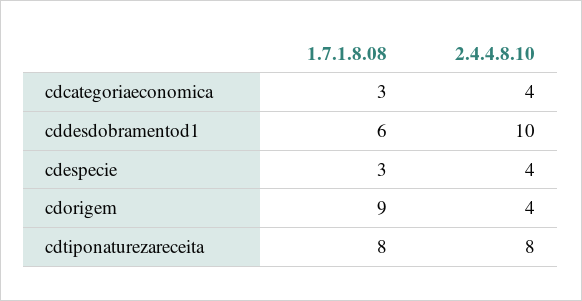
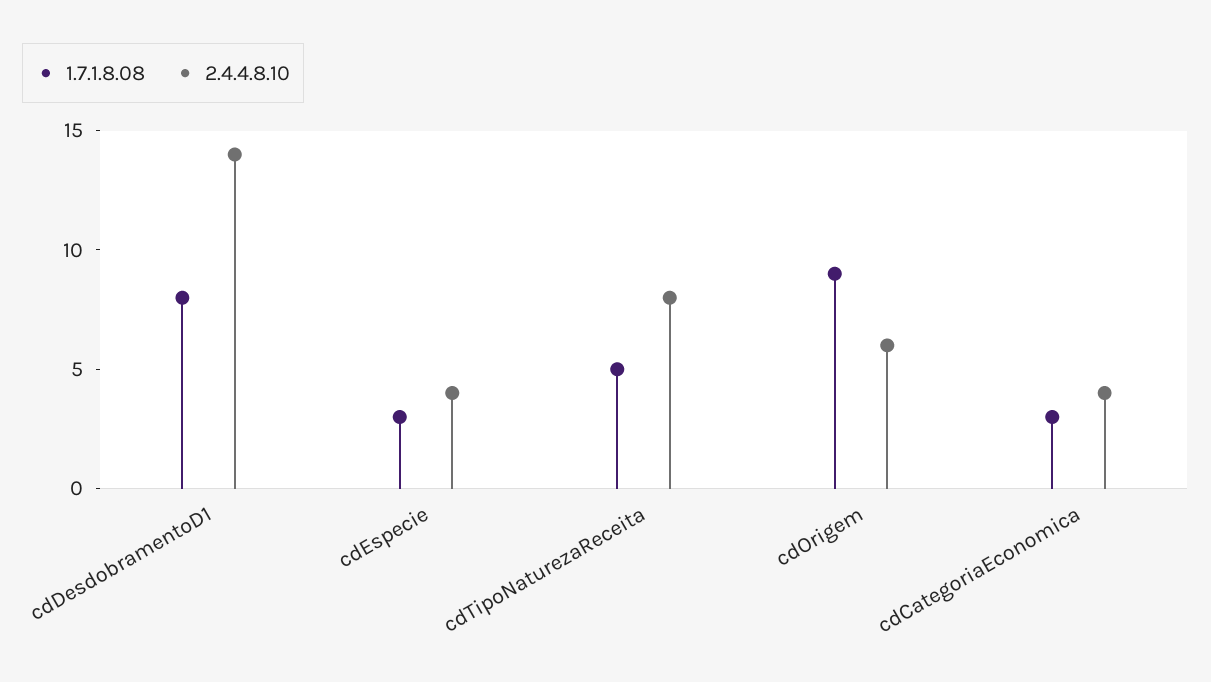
1.7.1.8.08, cddesdobramentod1: 6 -> 8
2.4.4.8.10, cddesdobramentod1: 10 -> 14
2.4.4.8.10, cdorigem: 4 -> 6
1.7.1.8.08, cdtiponaturezareceita: 8 -> 5

